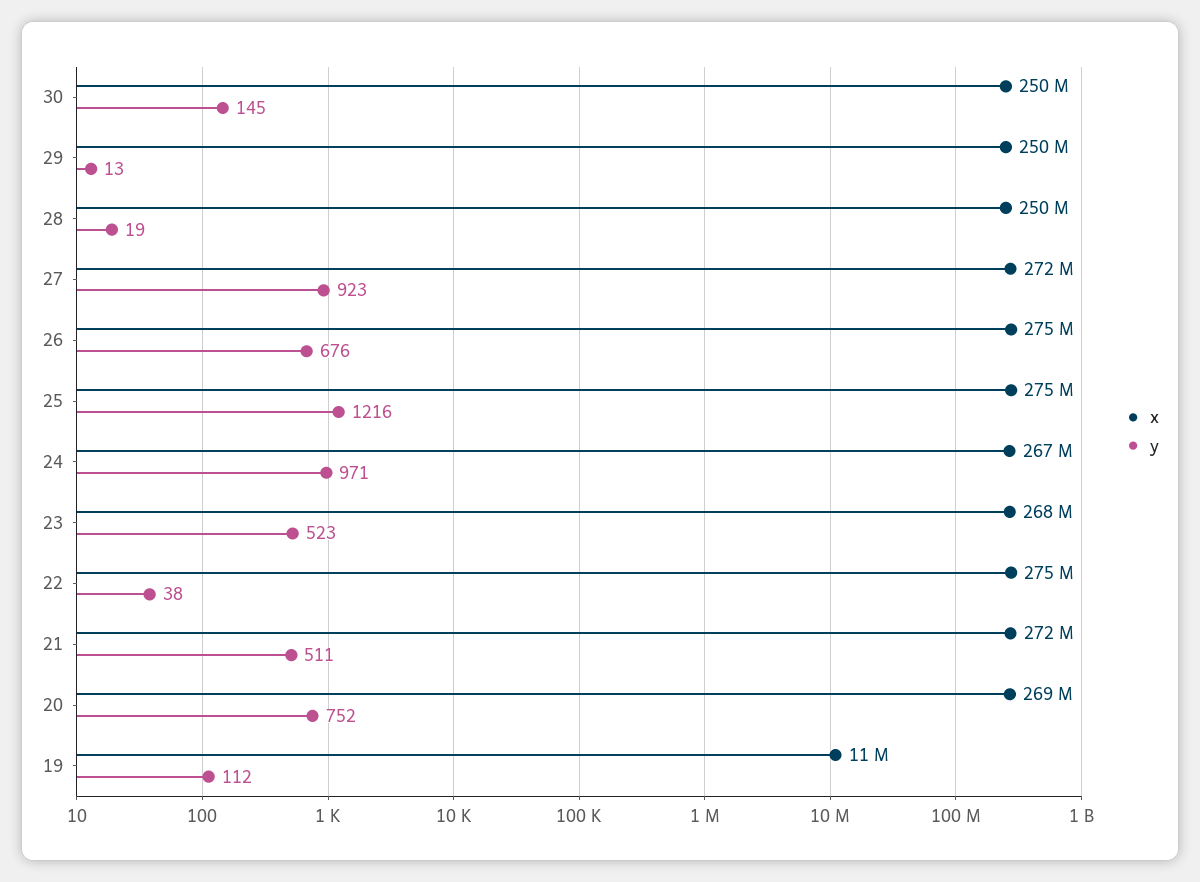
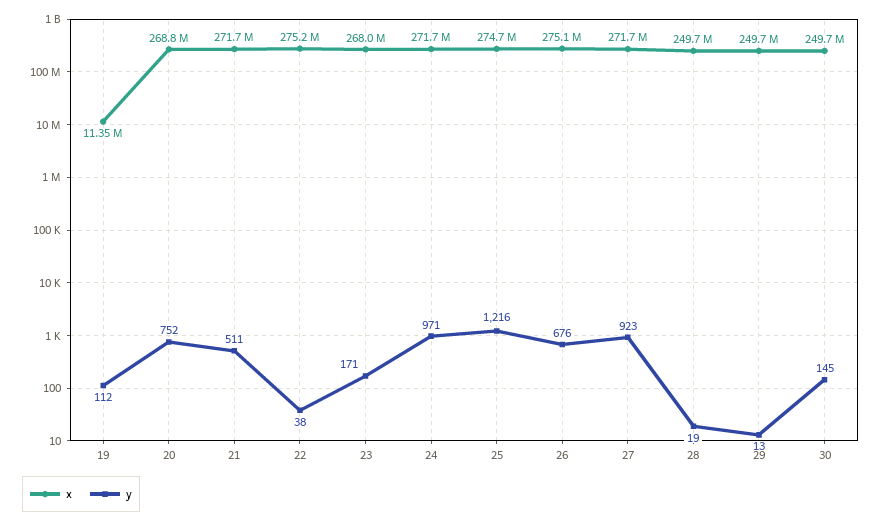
x, 24: 267000000 -> 271700000
y, 23: 523 -> 171

